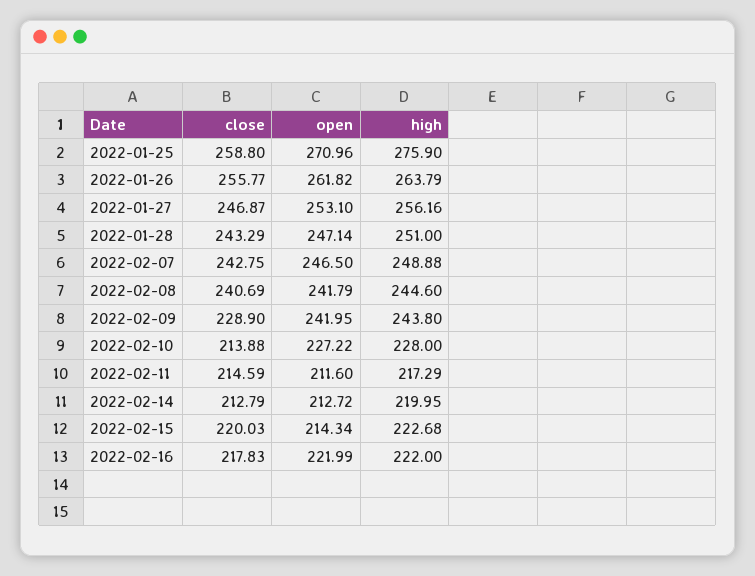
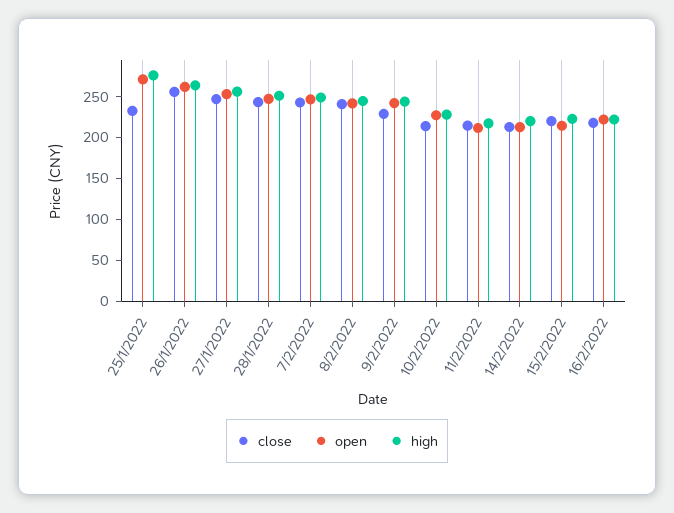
close, 2022-01-25: 258.8 -> 230

